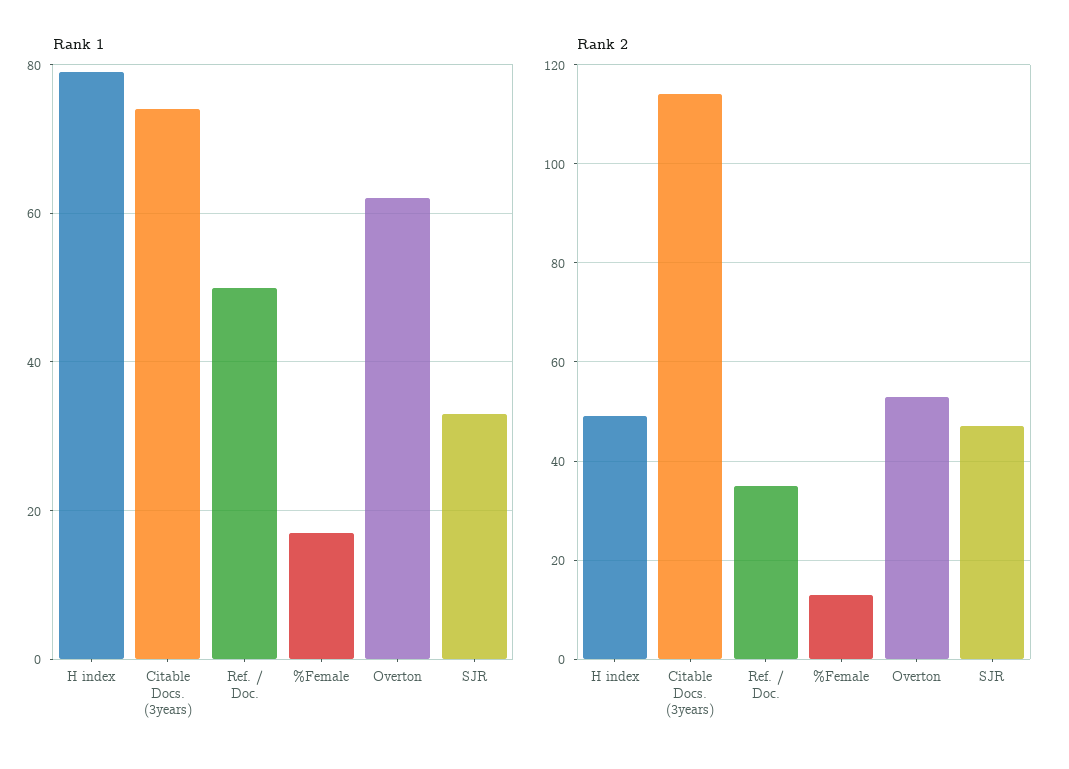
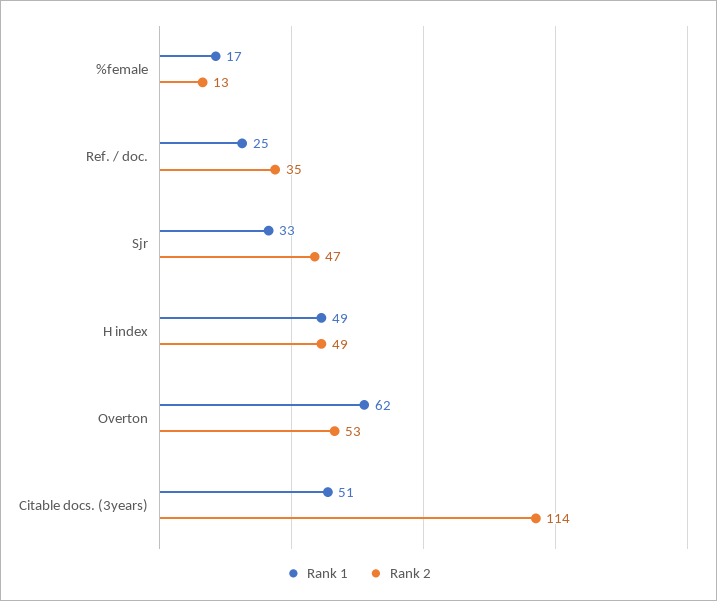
Rank 1, H index: 80 -> 49
Rank 1, Citable Docs. (3years): 75 -> 51
Rank 1, Ref. / Doc.: 50 -> 25

